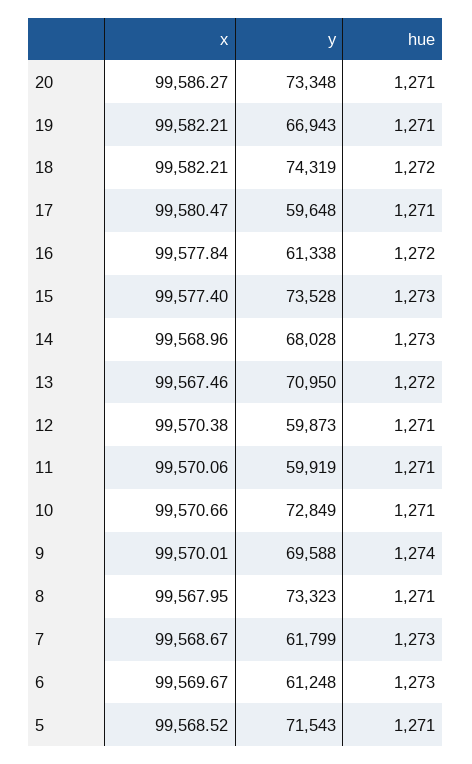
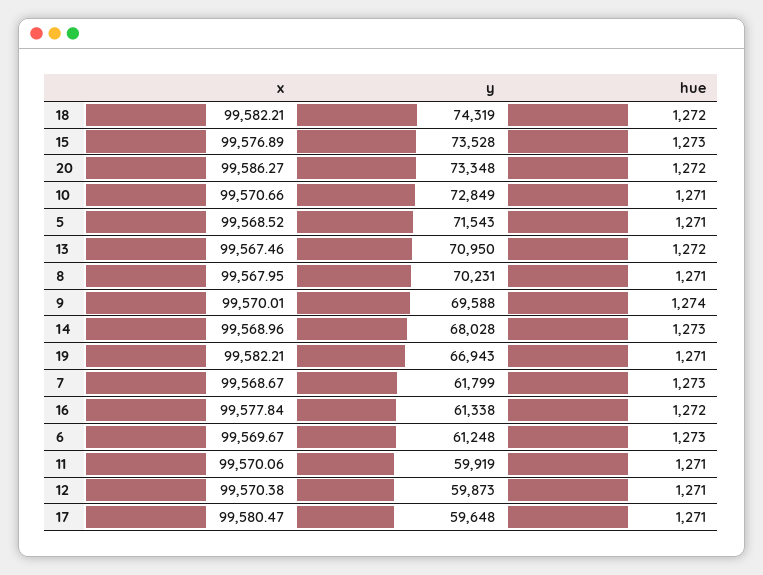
hue, 20: 1271 -> 1272
x, 15: 99577.4 -> 99576.89
y, 8: 73323 -> 70231

